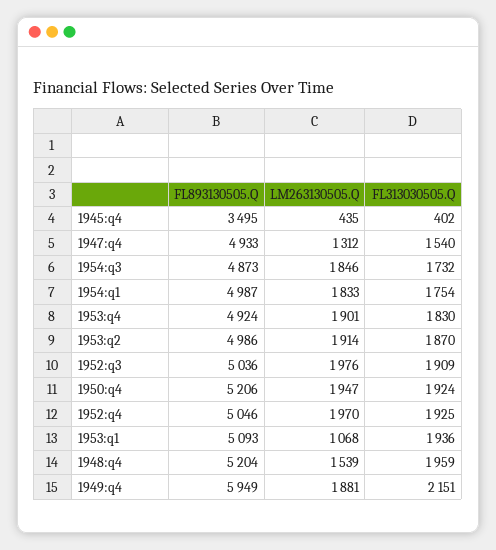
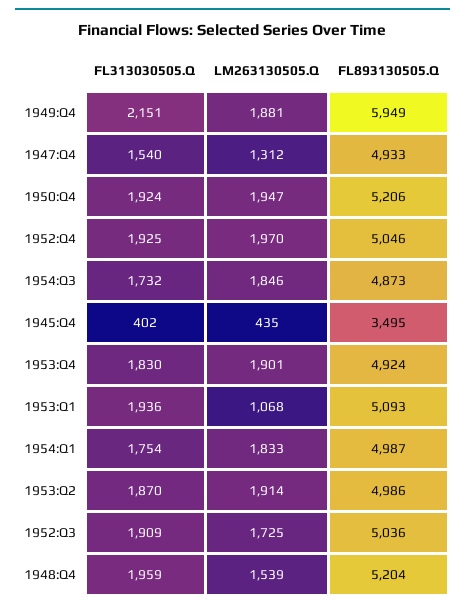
LM263130505.Q, 1952:q3: 1976 -> 1725

